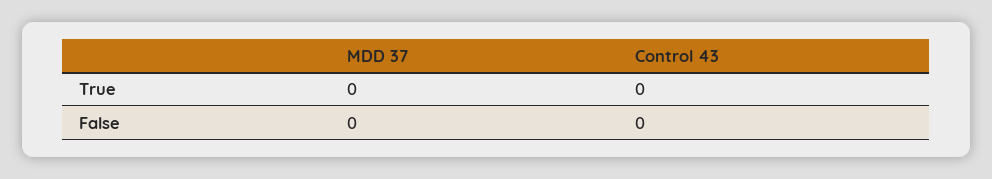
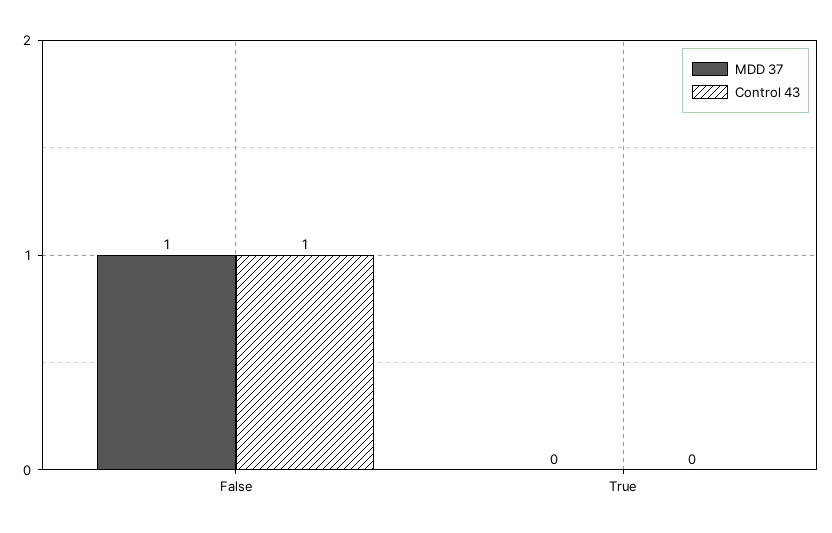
MDD 37, False: 0 -> 1
Control 43, False: 0 -> 1

